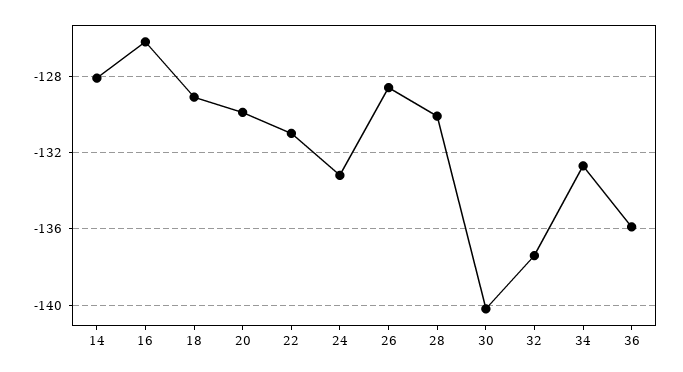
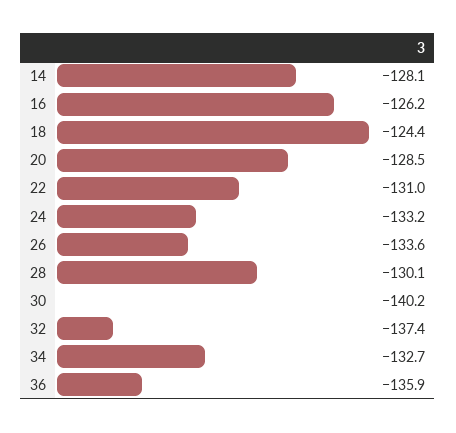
18: -129 -> -124.4
20: -130 -> -128.5
26: -128.5 -> -133.6

